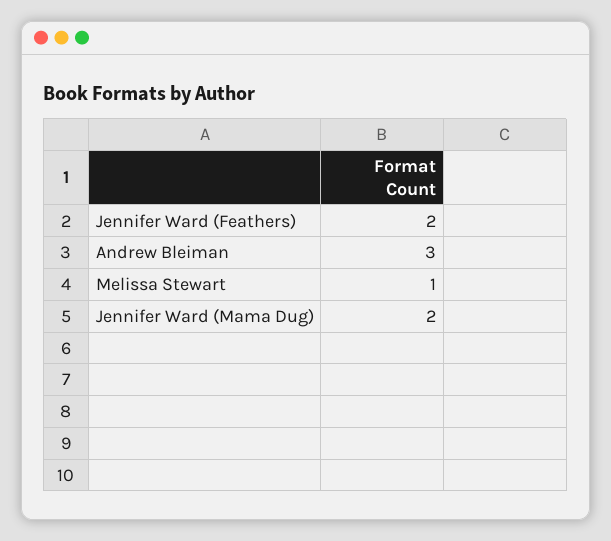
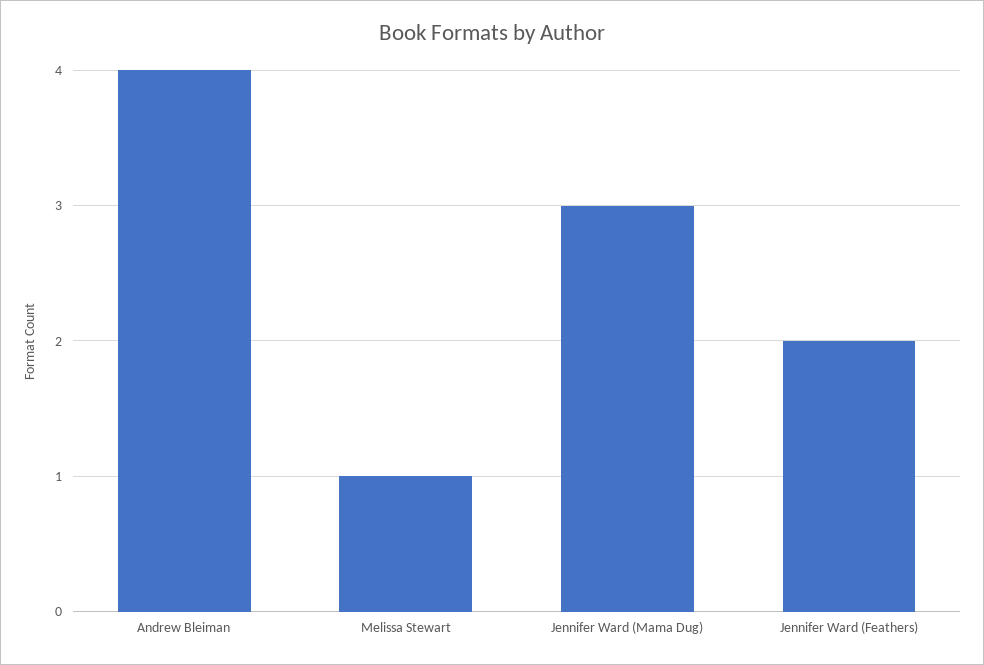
Andrew Bleiman: 3 -> 4
Jennifer Ward (Mama Dug): 2 -> 3

